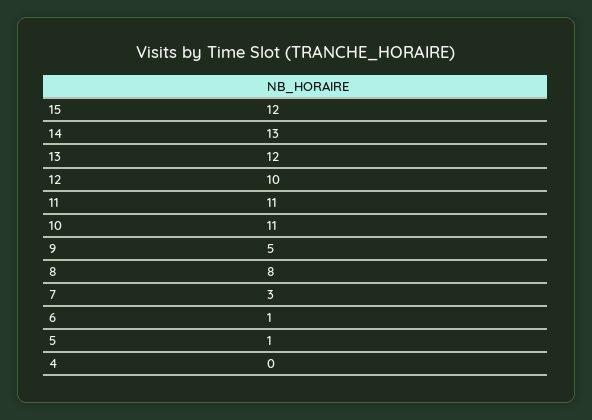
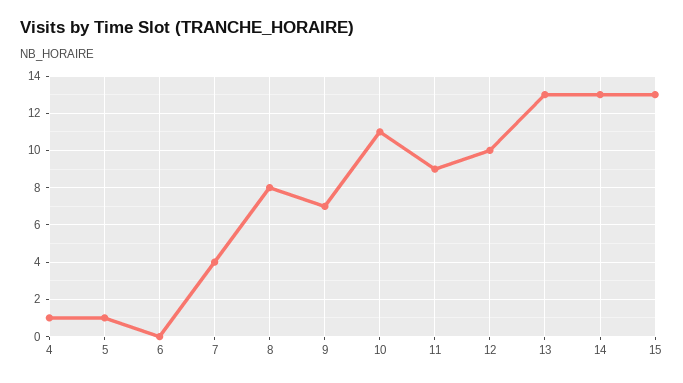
15: 12 -> 13
13: 12 -> 13
11: 11 -> 9
9: 5 -> 7
7: 3 -> 4
6: 1 -> 0
4: 0 -> 1

